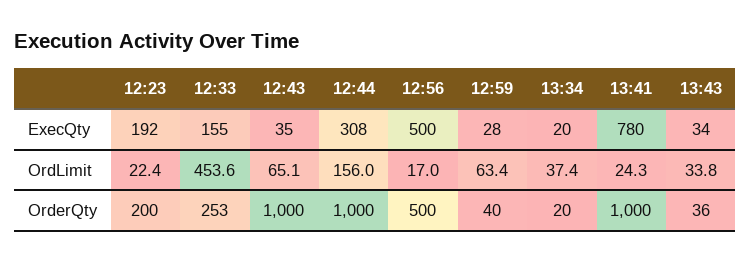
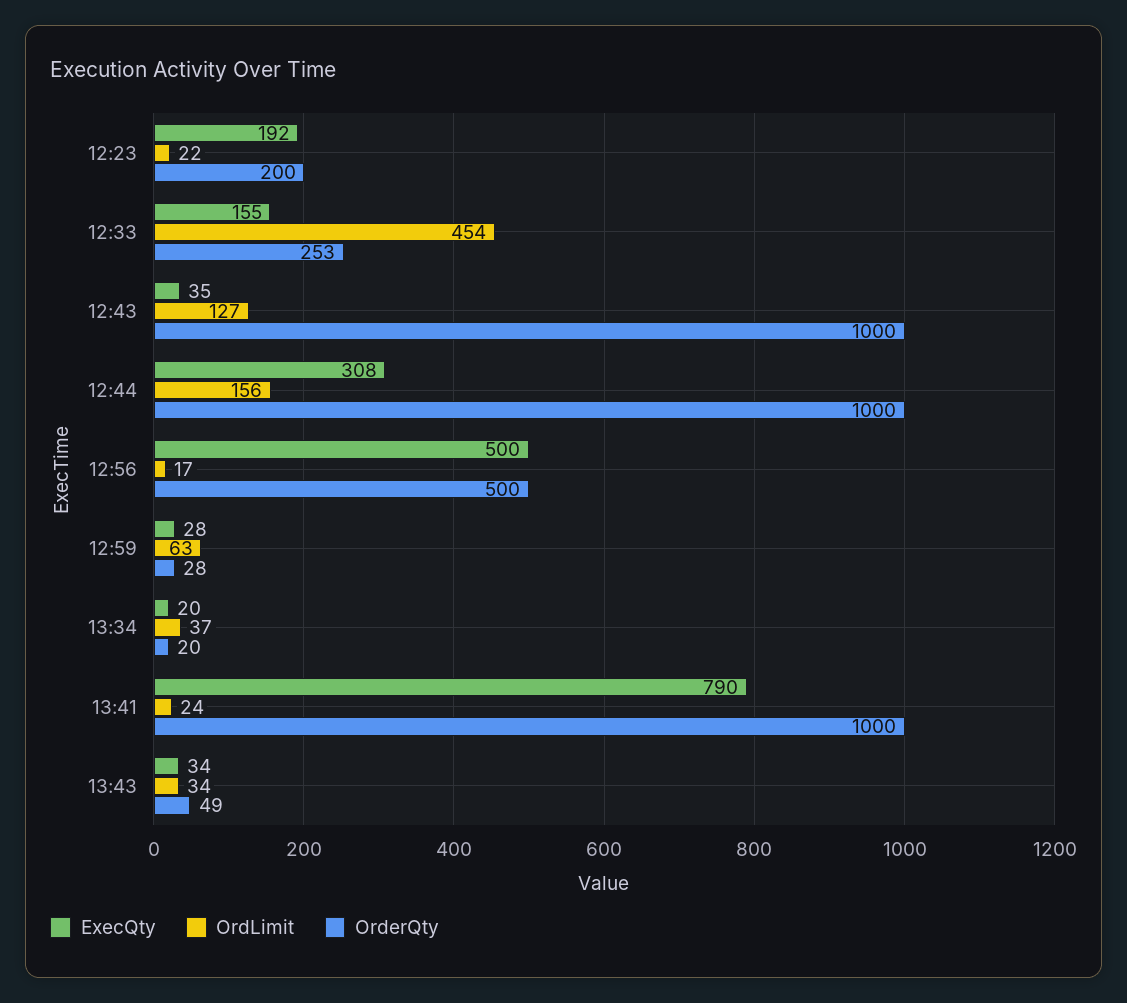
ExecQty, 13:41: 780 -> 790
OrdLimit, 12:43: 65.1 -> 127
OrderQty, 12:59: 40 -> 28
OrderQty, 13:43: 36 -> 49

